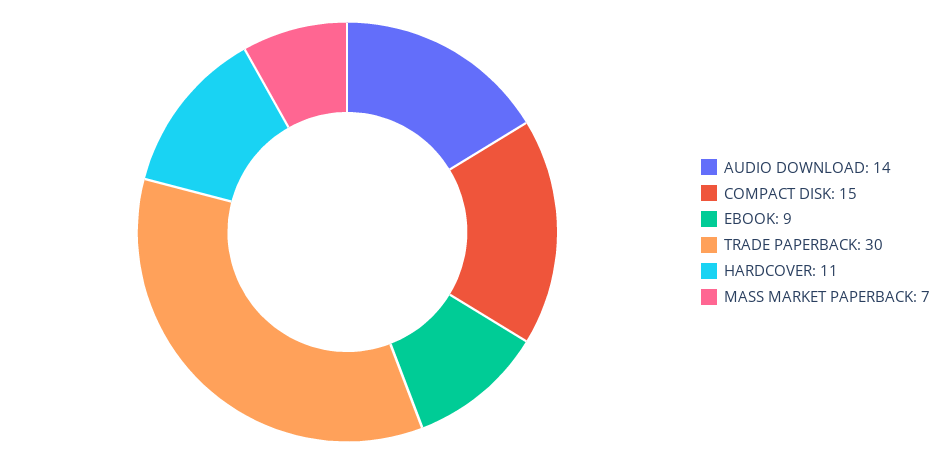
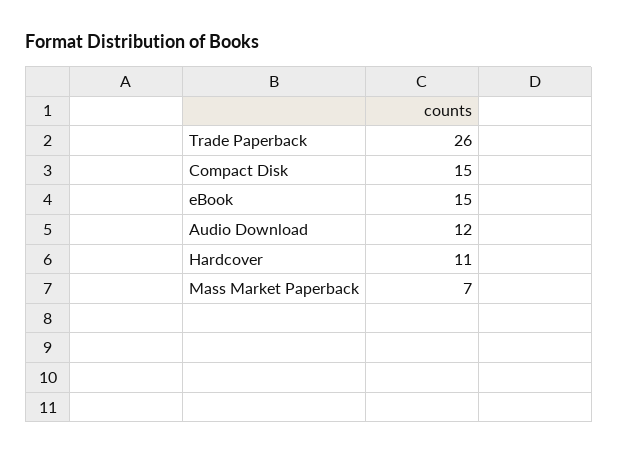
AUDIO DOWNLOAD: 14 -> 12
EBOOK: 9 -> 15
TRADE PAPERBACK: 30 -> 26

